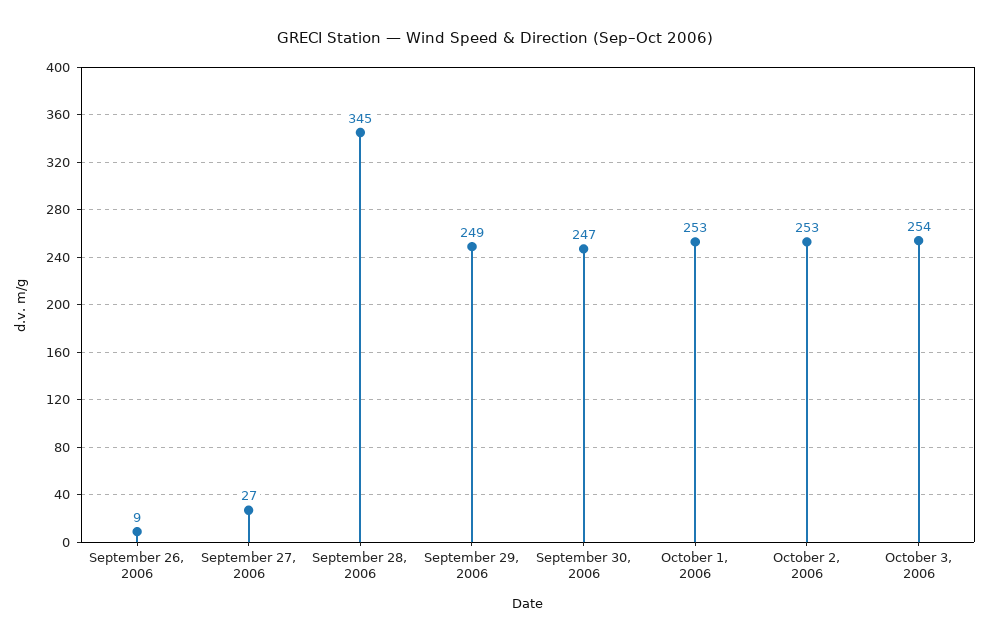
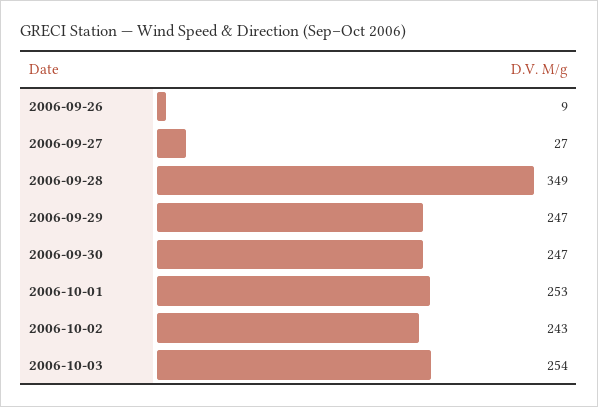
September 28, 2006: 345 -> 349
September 29, 2006: 249 -> 247
October 2, 2006: 253 -> 243

